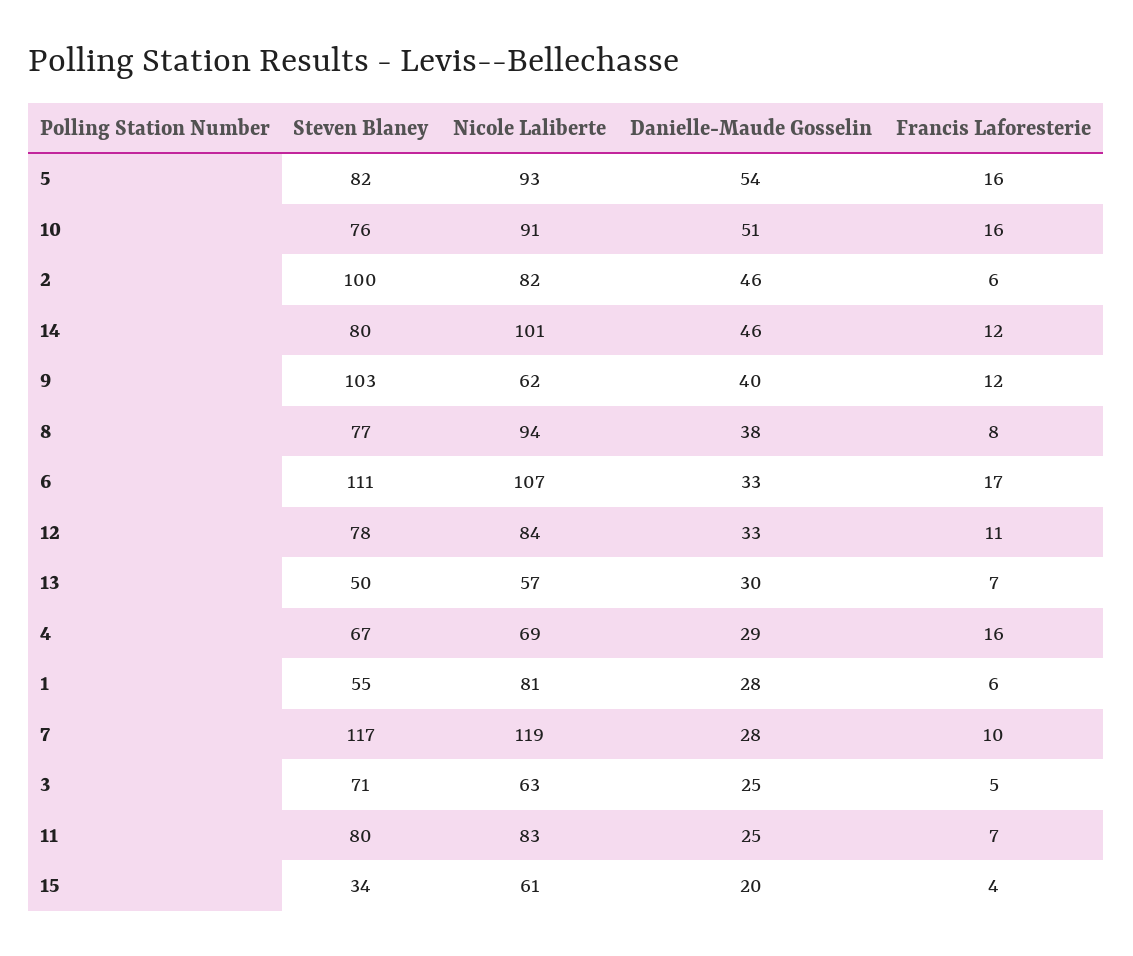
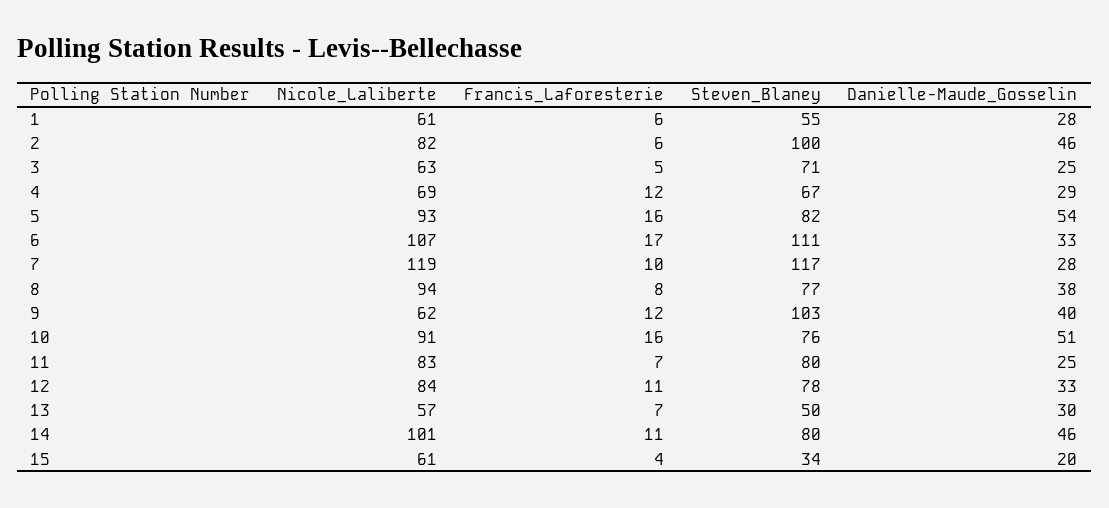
Francis Laforesterie, 14: 12 -> 11
Francis Laforesterie, 4: 16 -> 12
Nicole Laliberte, 1: 81 -> 61

